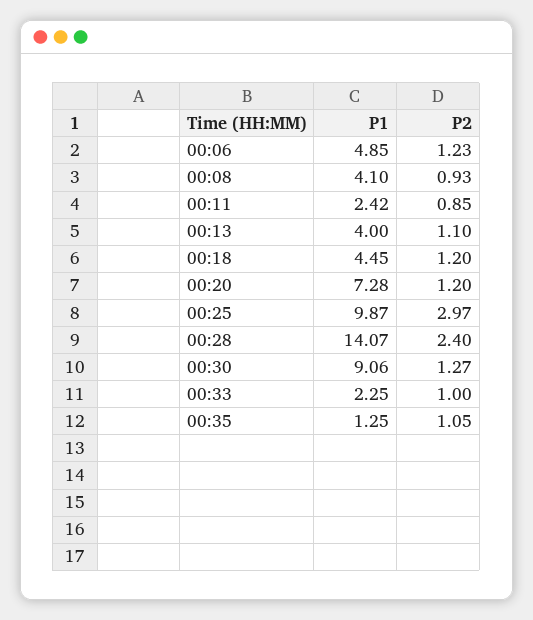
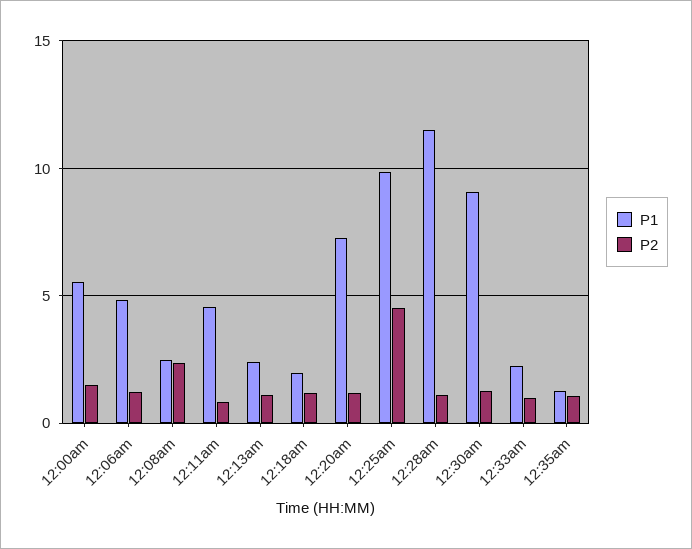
P1, 00:08: 4.1 -> 2.5
P2, 00:08: 0.93 -> 2.5
P1, 00:11: 2.42 -> 4.5
P1, 00:13: 4 -> 2.5
P1, 00:18: 4.45 -> 2
P2, 00:25: 2.97 -> 4.5
P1, 00:28: 14.07 -> 11.5
P2, 00:28: 2.4 -> 1
P1, 12:00am: none -> 5.5
P2, 12:00am: none -> 1.5

